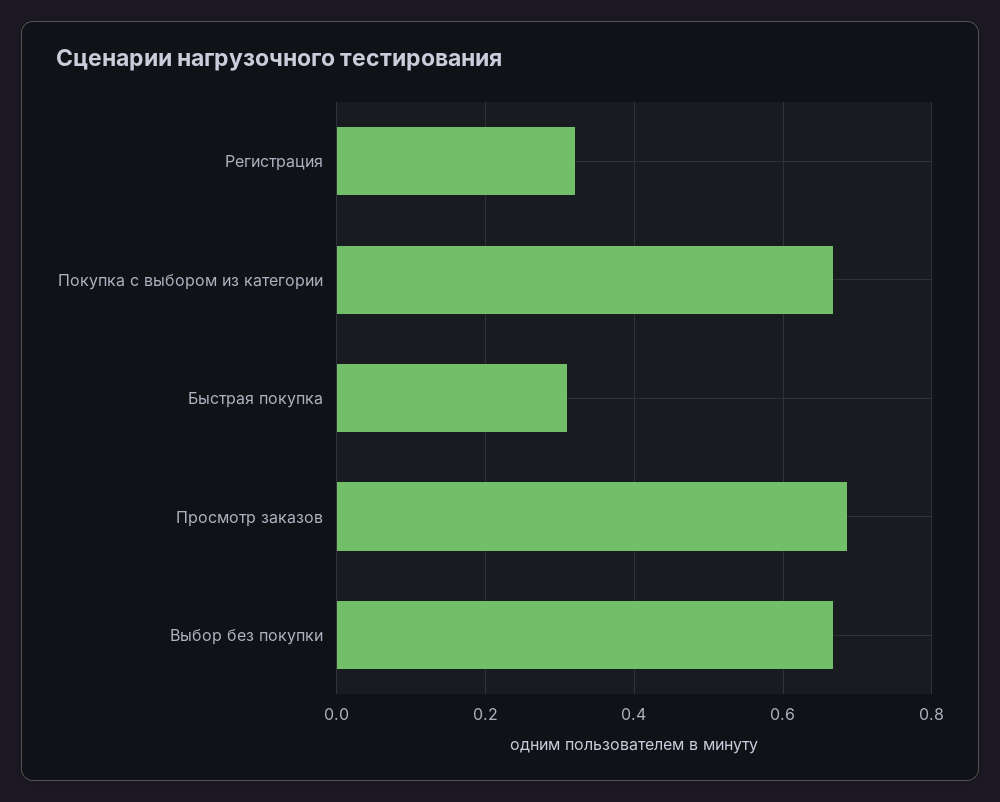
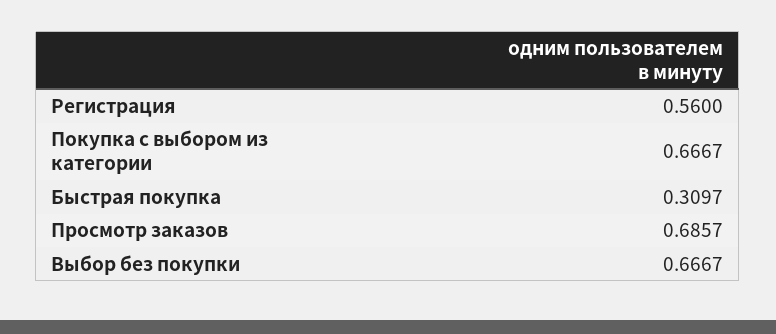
Регистрация: 0.32 -> 0.56

